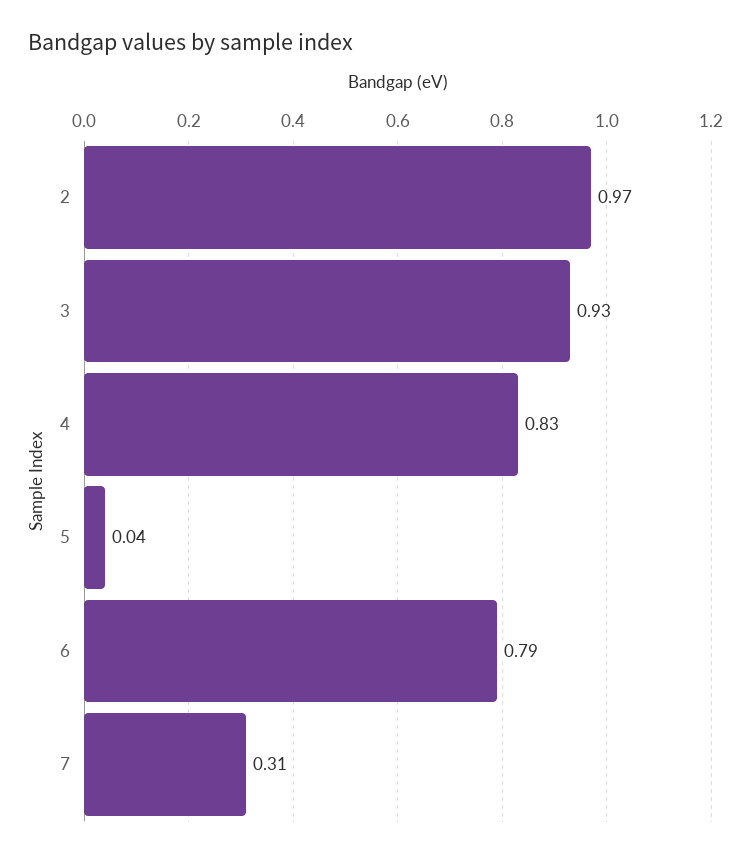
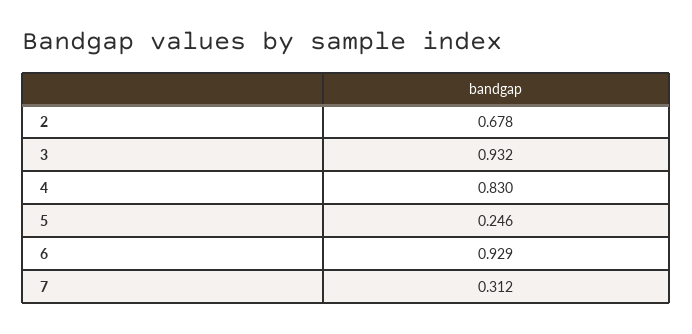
2: 0.97 -> 0.678
5: 0.04 -> 0.246
6: 0.79 -> 0.929

